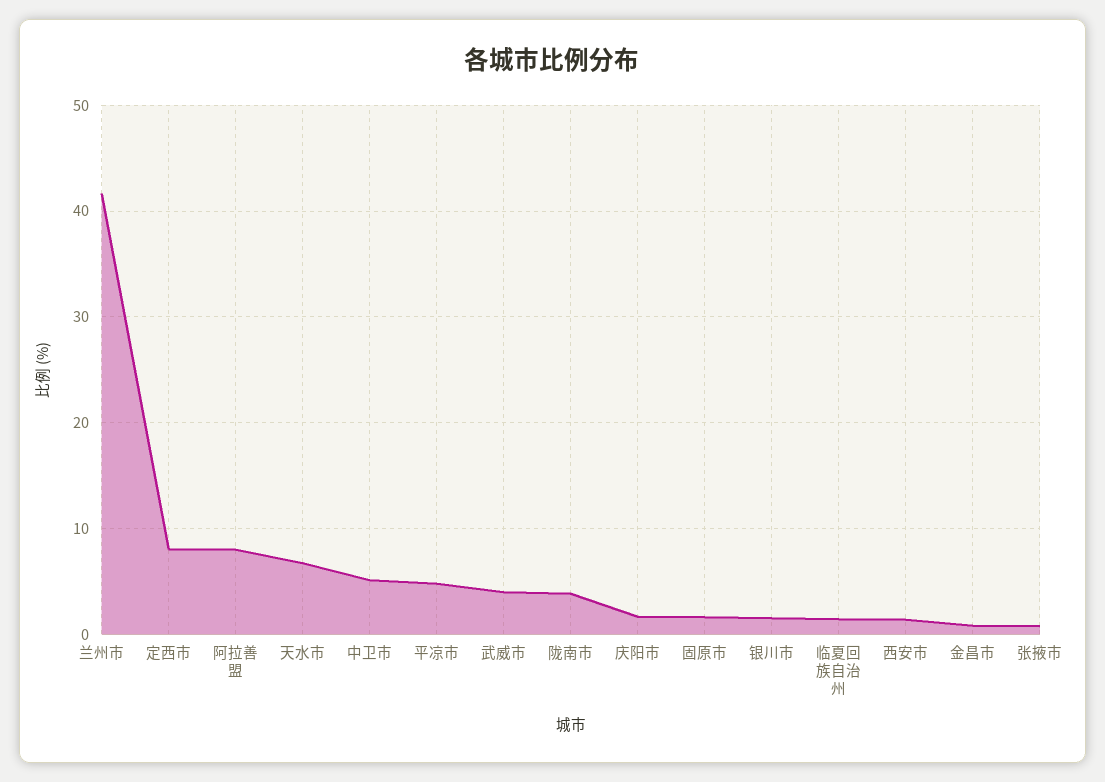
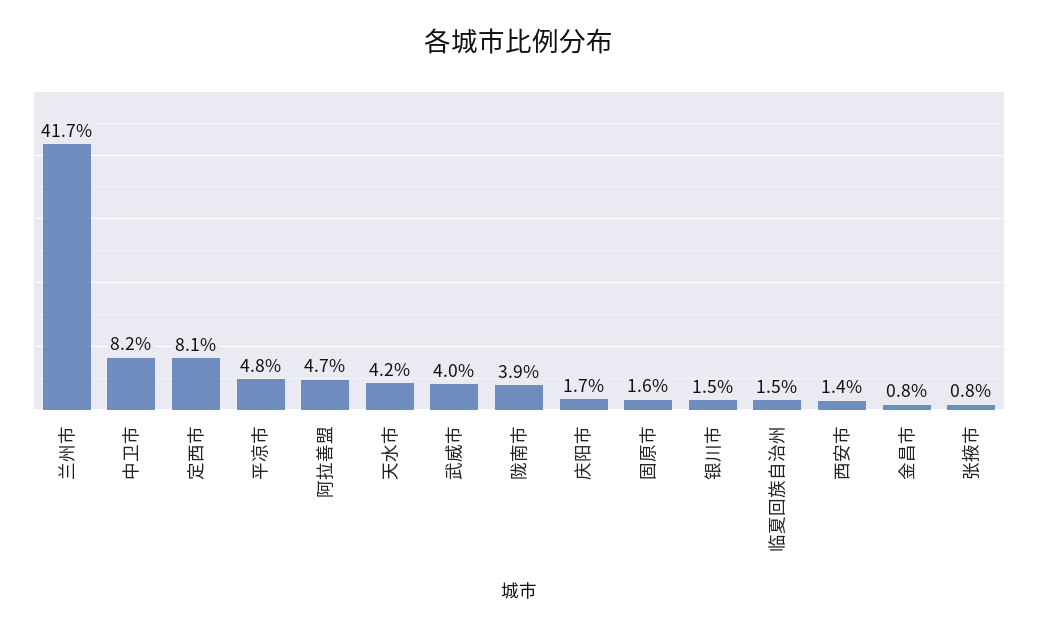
阿拉善盟: 8 -> 4.7
天水市: 7 -> 4.2
中卫市: 5 -> 8.2

